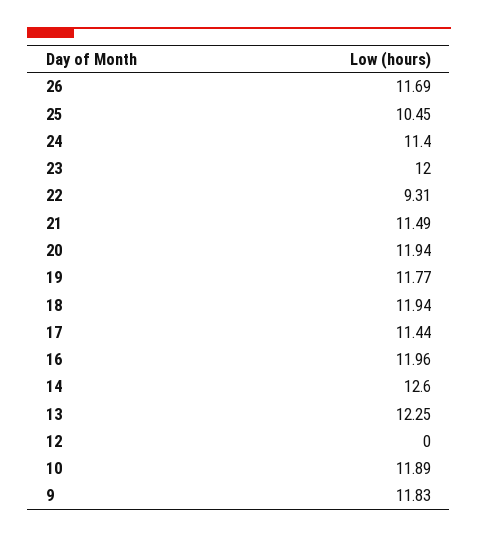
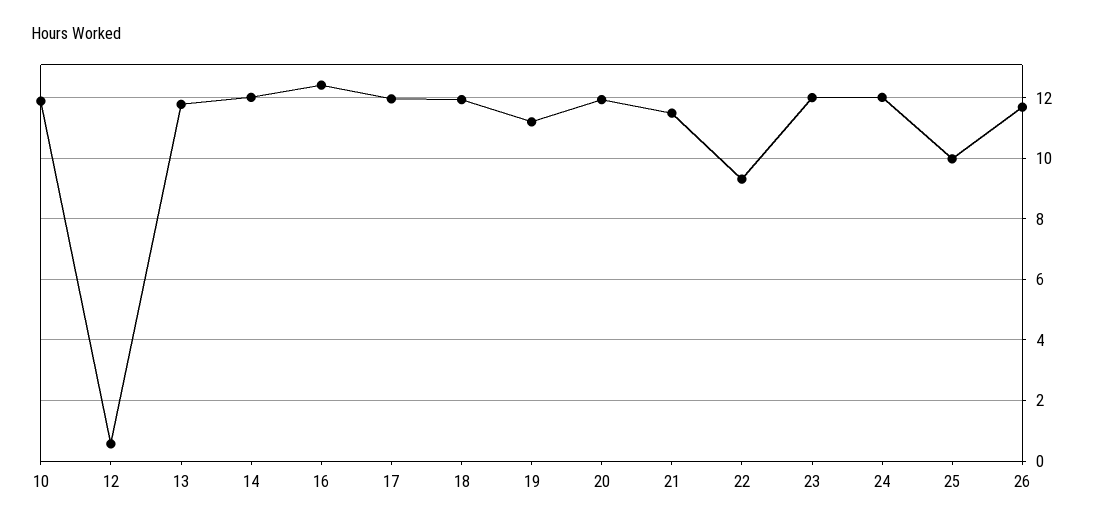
25: 10.45 -> 10
24: 11.4 -> 12
19: 11.77 -> 11.2
17: 11.44 -> 12
16: 11.96 -> 12.4
14: 12.6 -> 12
13: 12.25 -> 11.8
12: 0 -> 0.6
9: 11.83 -> none

